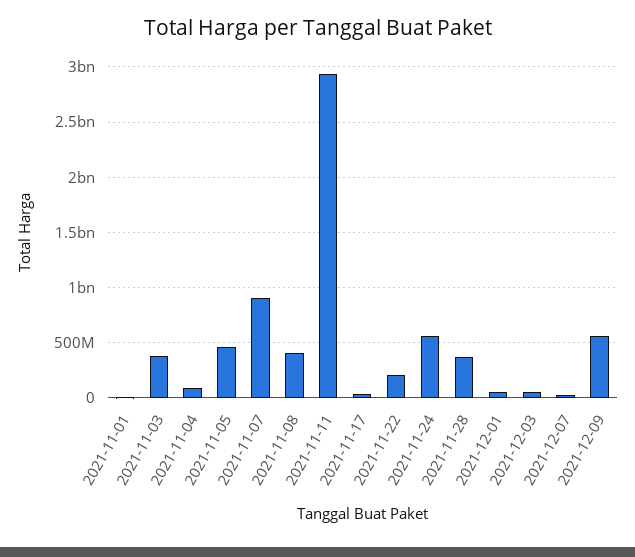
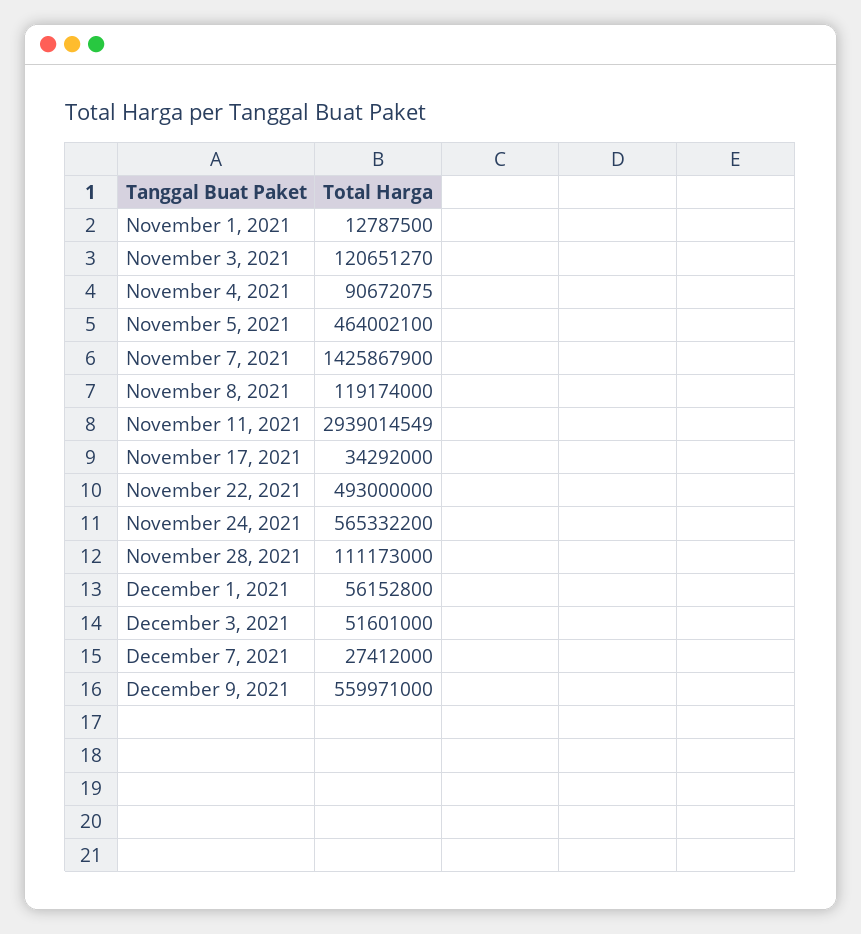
2021-11-03: 400000000 -> 120651270
2021-11-07: 900000000 -> 1425867900
2021-11-08: 400000000 -> 119174000
2021-11-22: 200000000 -> 493000000
2021-11-28: 400000000 -> 111173000

